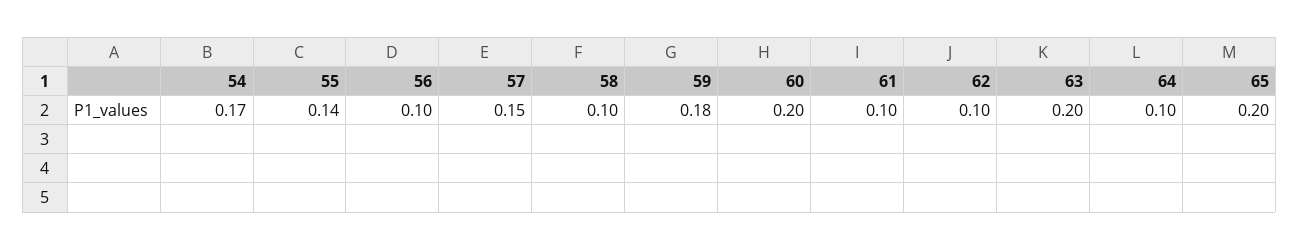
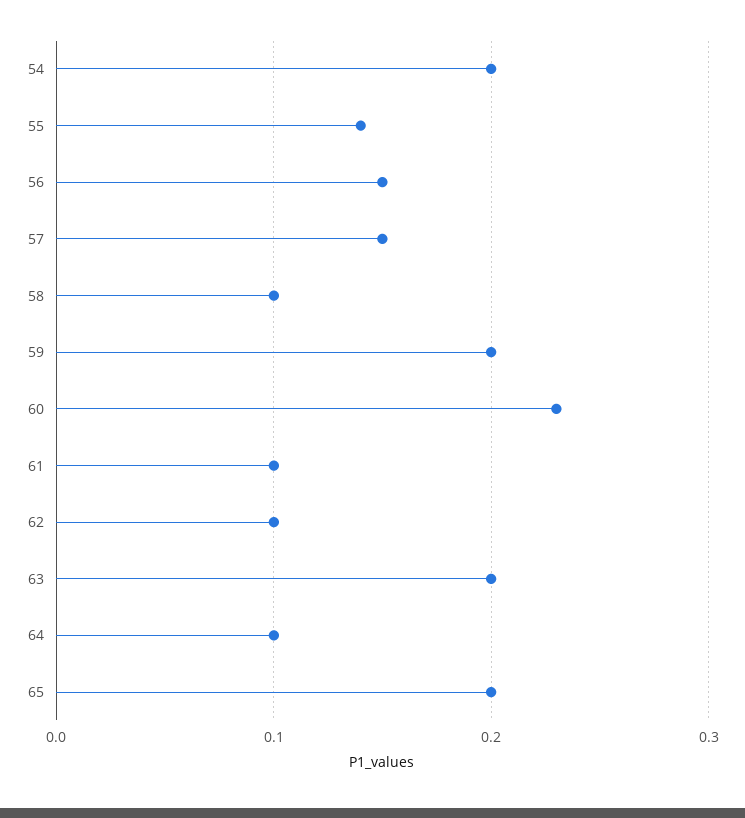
54: 0.17 -> 0.2
56: 0.1 -> 0.15
59: 0.18 -> 0.2
60: 0.2 -> 0.23

